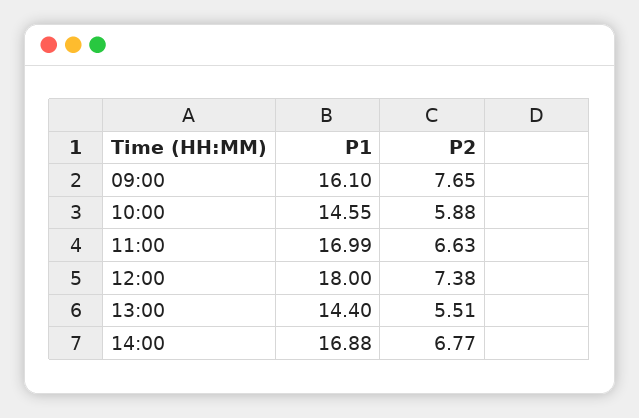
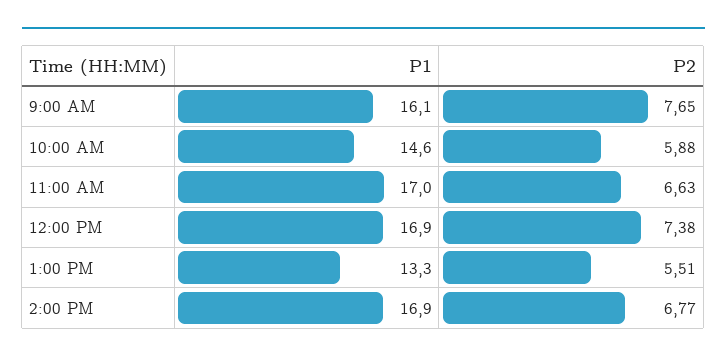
P1, 12:00: 18 -> 16.9
P1, 13:00: 14.4 -> 13.3

